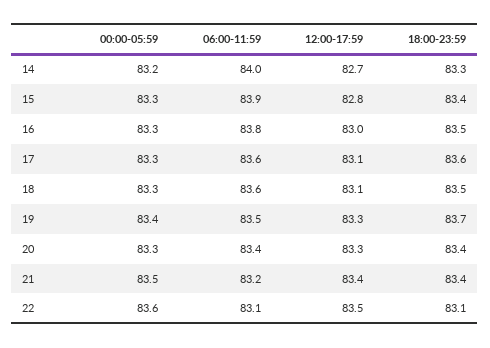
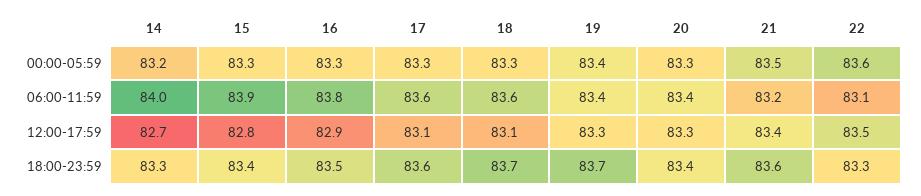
12:00-17:59, 16: 83 -> 82.9
18:00-23:59, 18: 83.5 -> 83.7
06:00-11:59, 19: 83.5 -> 83.4
18:00-23:59, 21: 83.4 -> 83.6
18:00-23:59, 22: 83.1 -> 83.3

